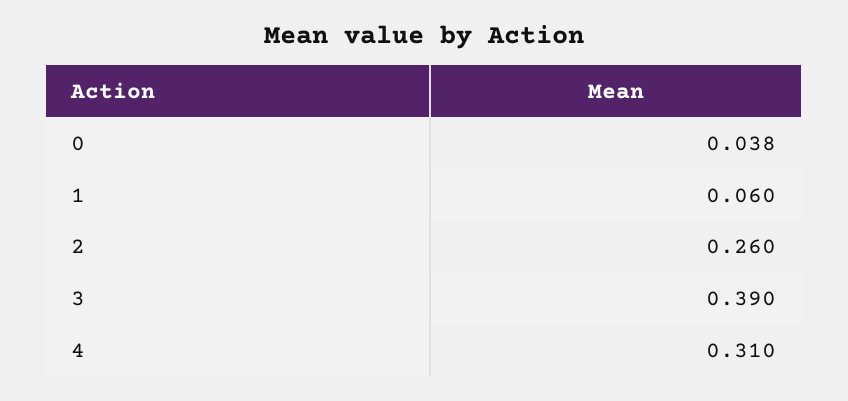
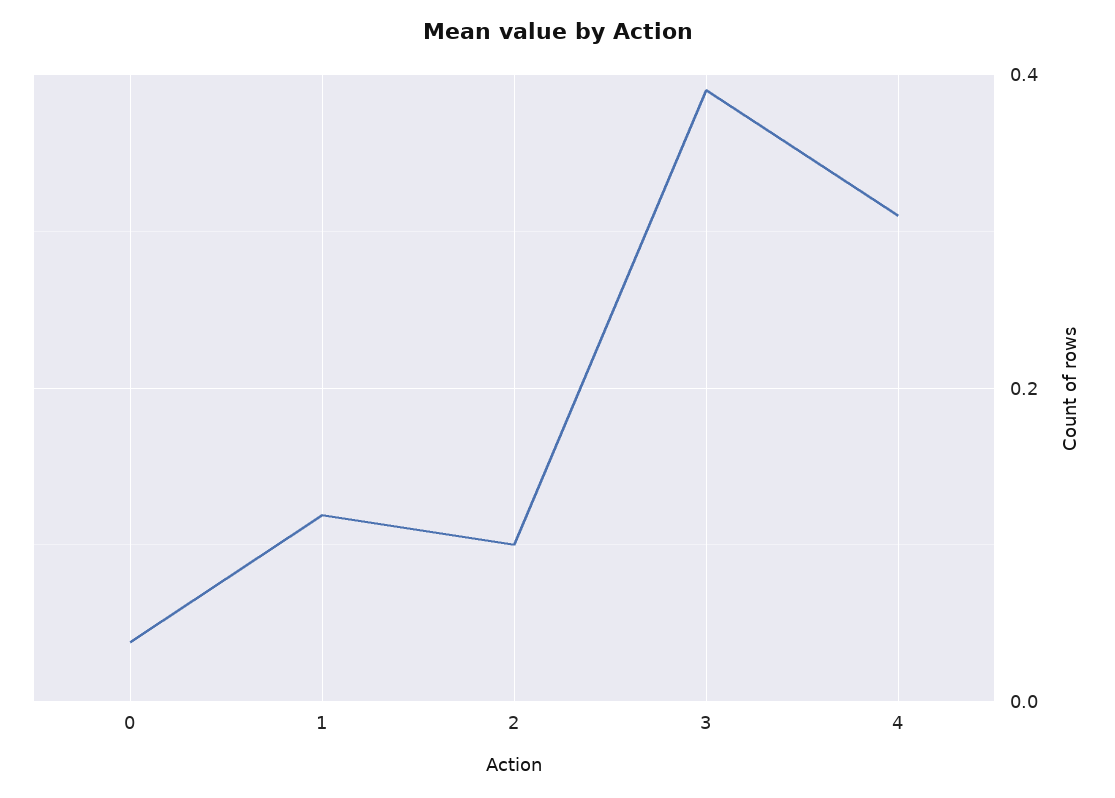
1: 0.06 -> 0.12
2: 0.26 -> 0.1

